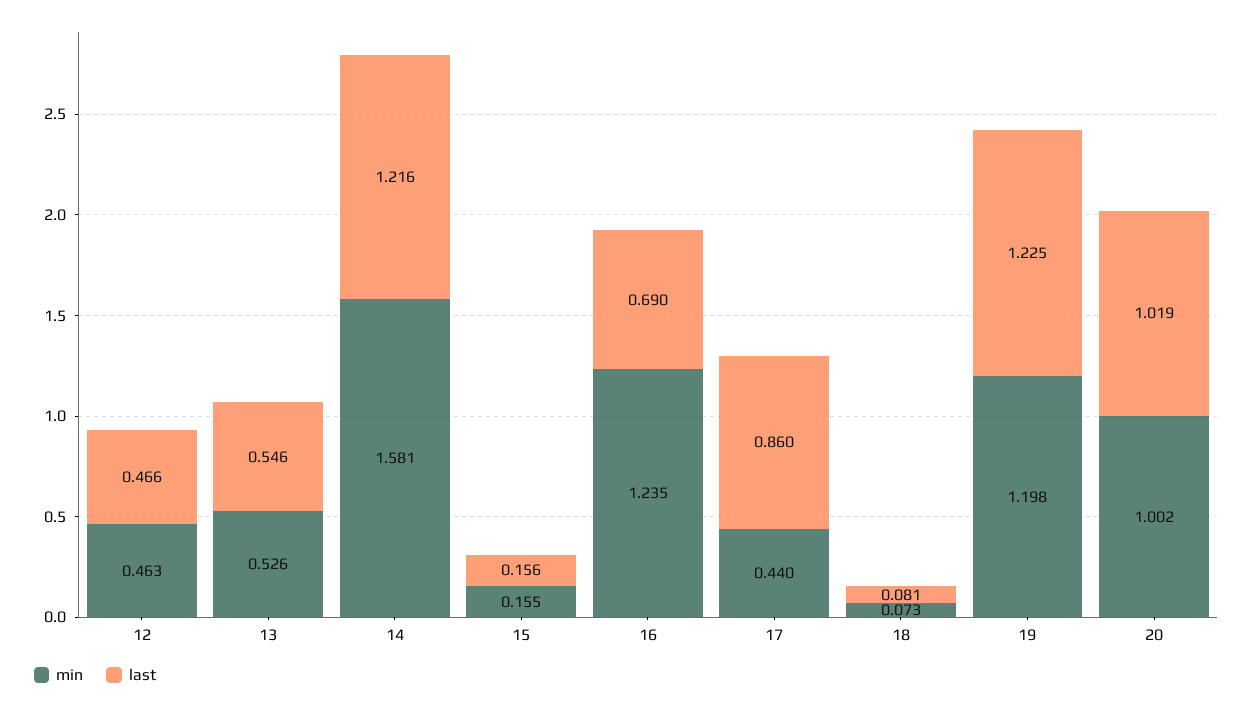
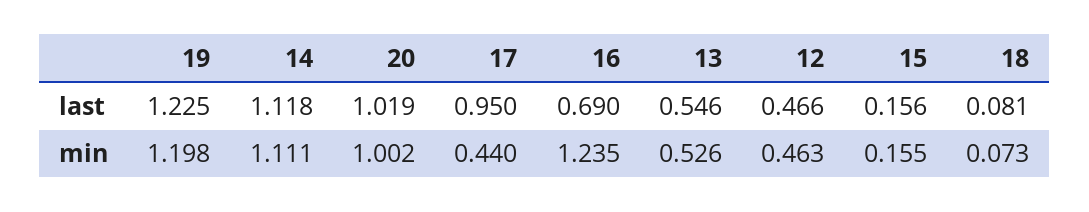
min, 14: 1.581 -> 1.111
last, 14: 1.216 -> 1.118
last, 17: 0.86 -> 0.95

